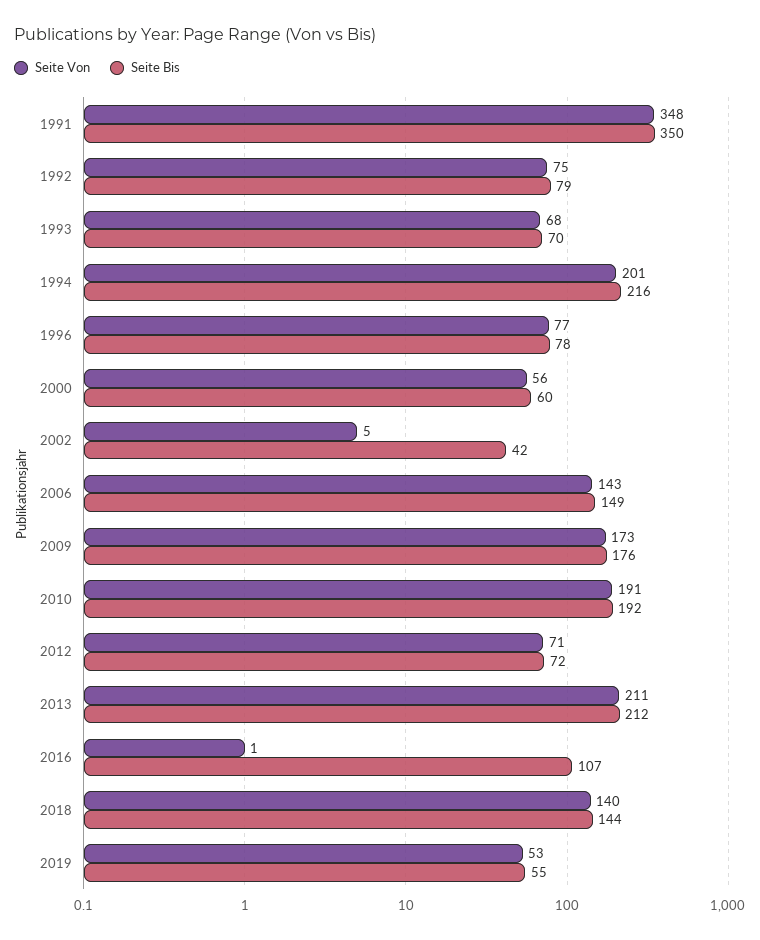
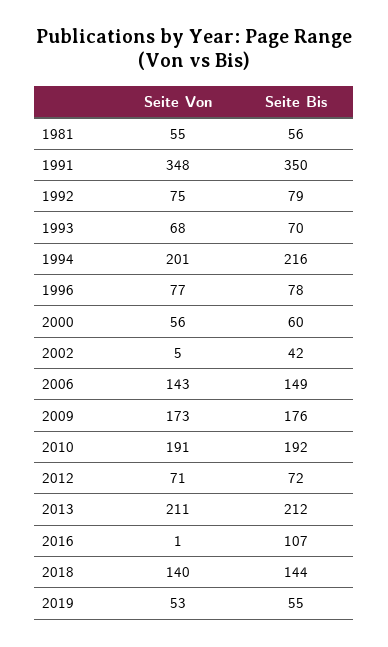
Seite Von, 1981: none -> 55
Seite Bis, 1981: none -> 56

